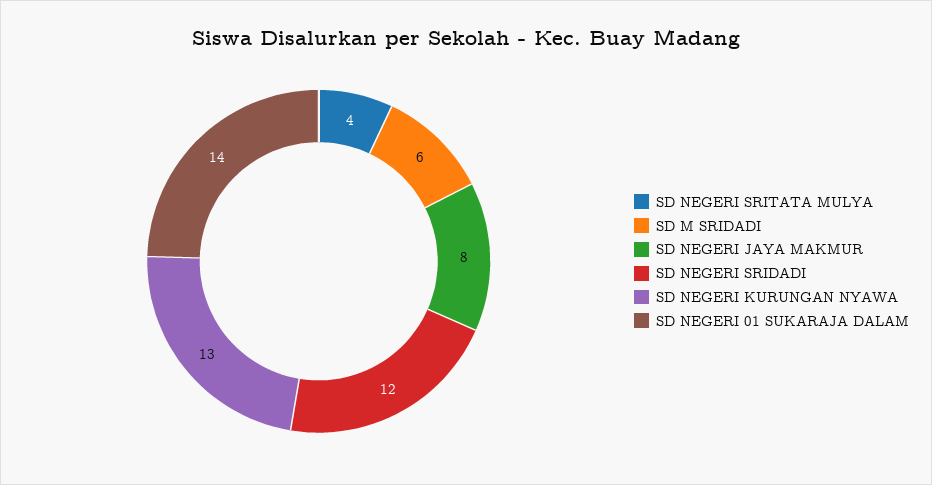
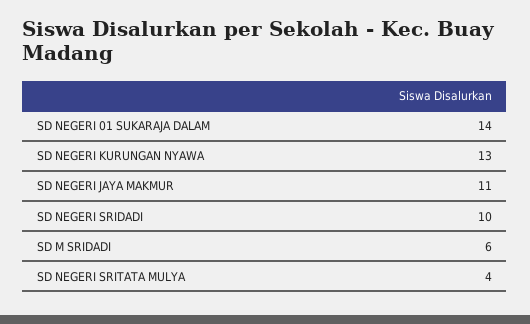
SD NEGERI JAYA MAKMUR: 8 -> 11
SD NEGERI SRIDADI: 12 -> 10

